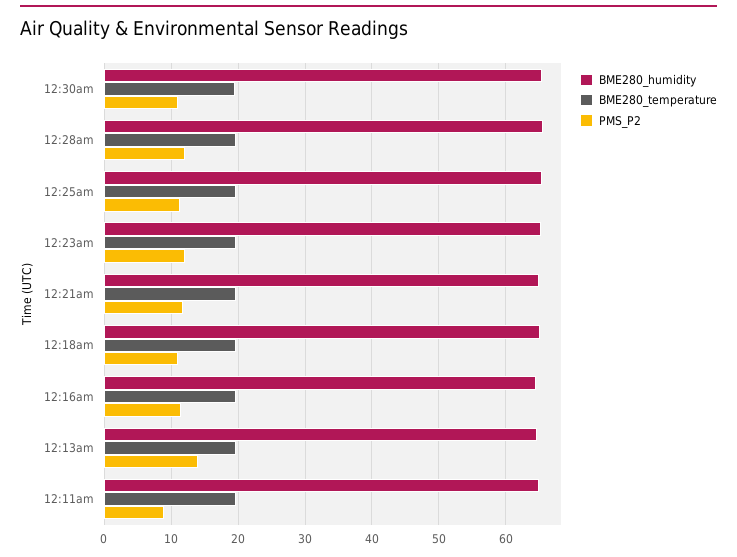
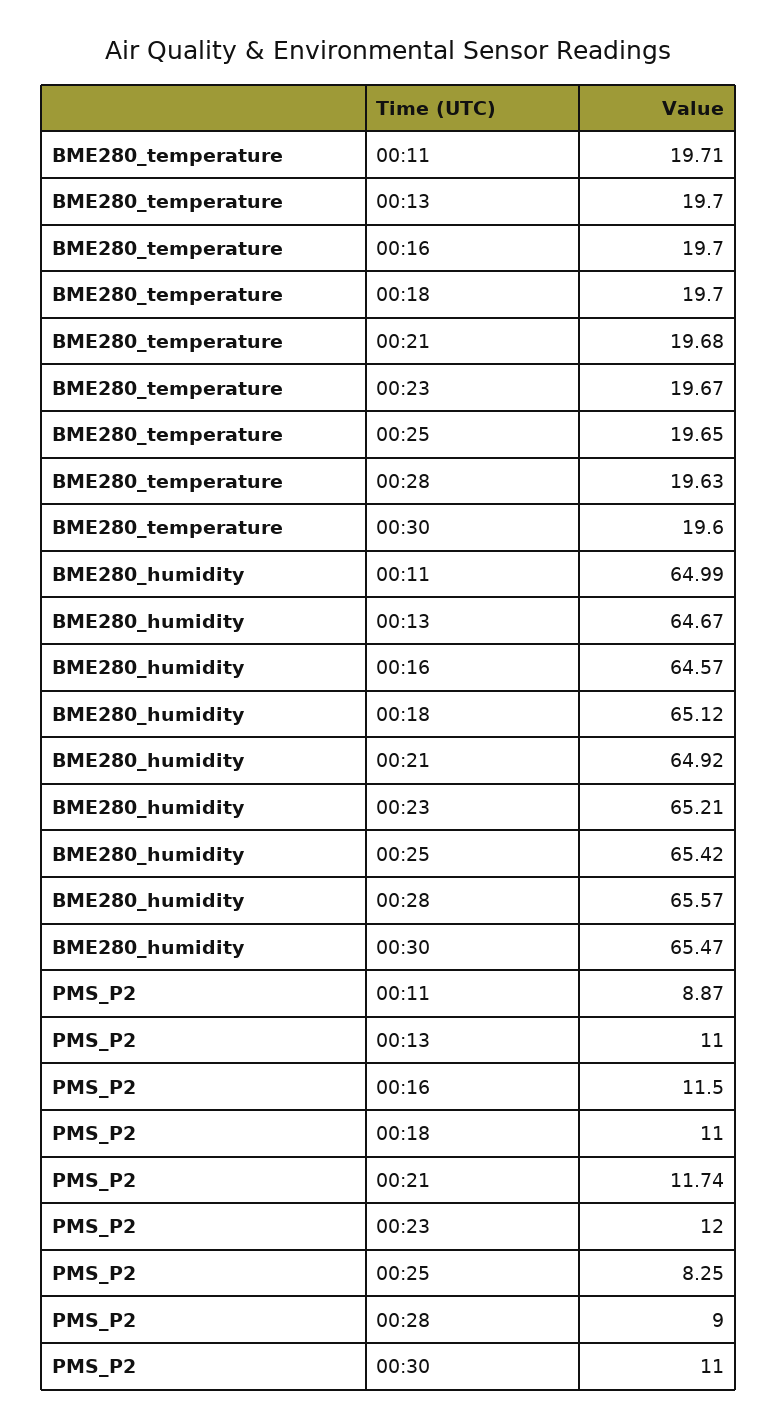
PMS_P2, 12:28am: 12 -> 9
PMS_P2, 12:25am: 11 -> 8.25
PMS_P2, 12:13am: 14 -> 11

